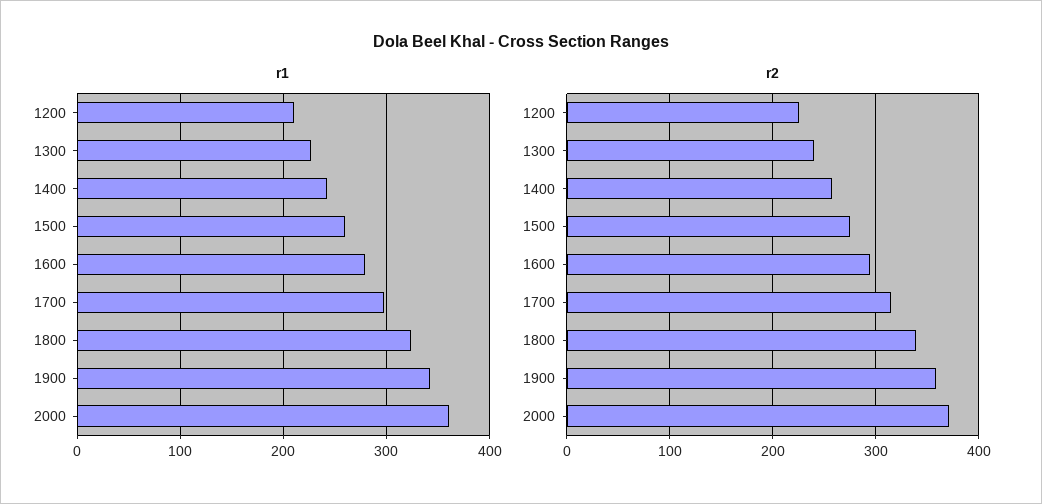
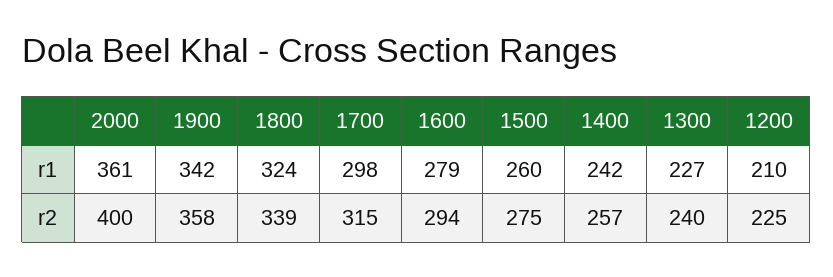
r2, 2000: 370 -> 400

